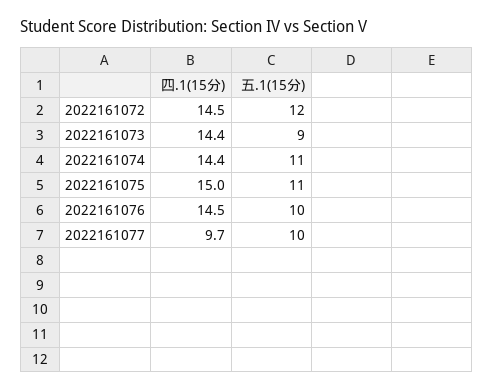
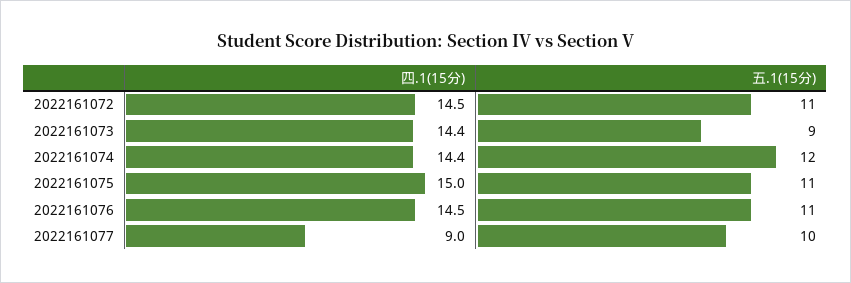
五.1(15分), 2022161072: 12 -> 11
五.1(15分), 2022161074: 11 -> 12
五.1(15分), 2022161076: 10 -> 11
四.1(15分), 2022161077: 9.7 -> 9

